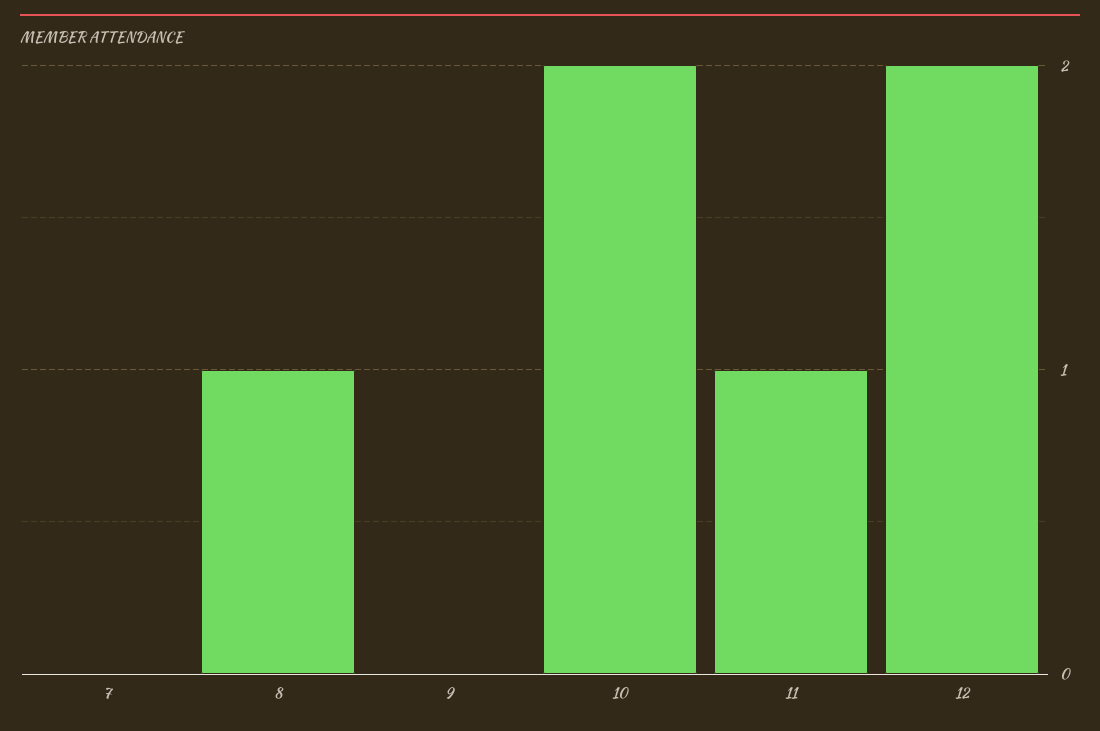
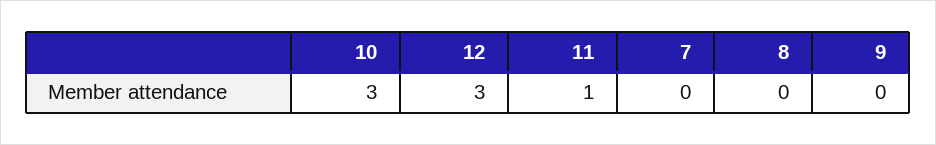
8: 1 -> 0
10: 2 -> 3
12: 2 -> 3

